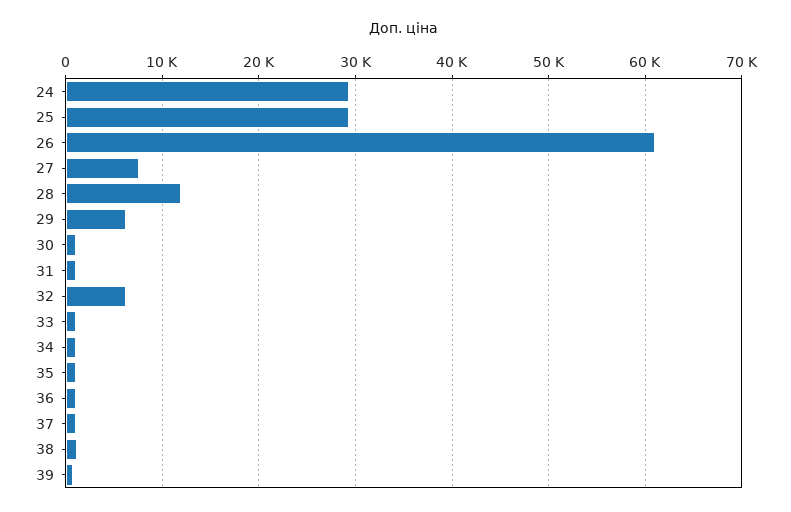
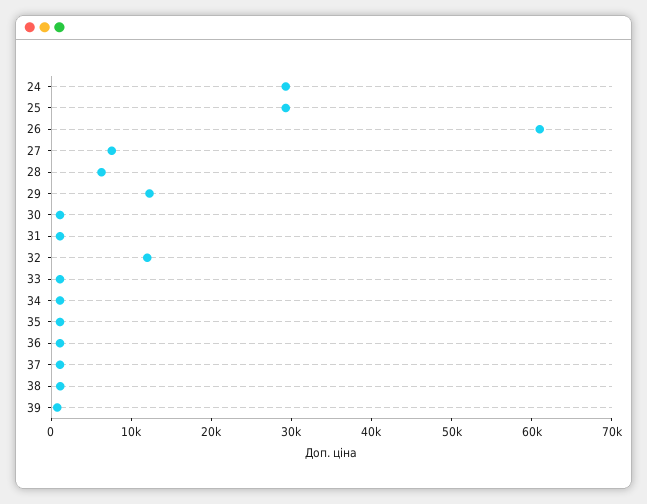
28: 12000 -> 6000
29: 6000 -> 12000
32: 6000 -> 12000

